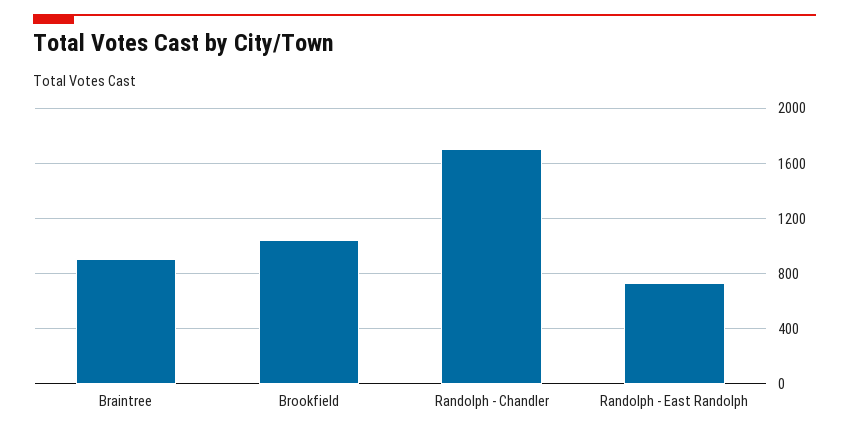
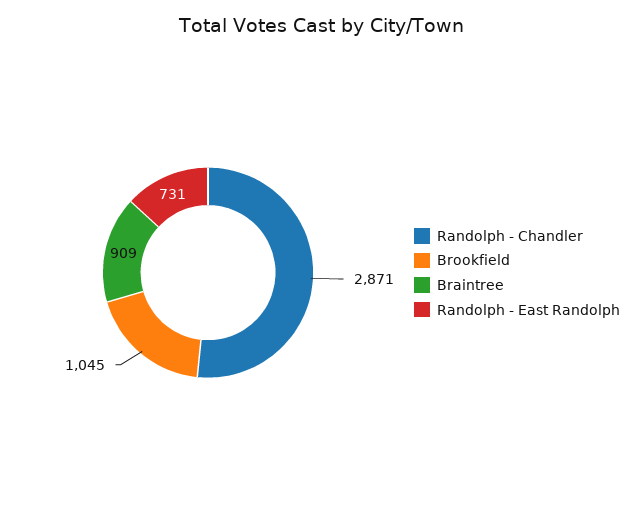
Randolph - Chandler: 1700 -> 2871

